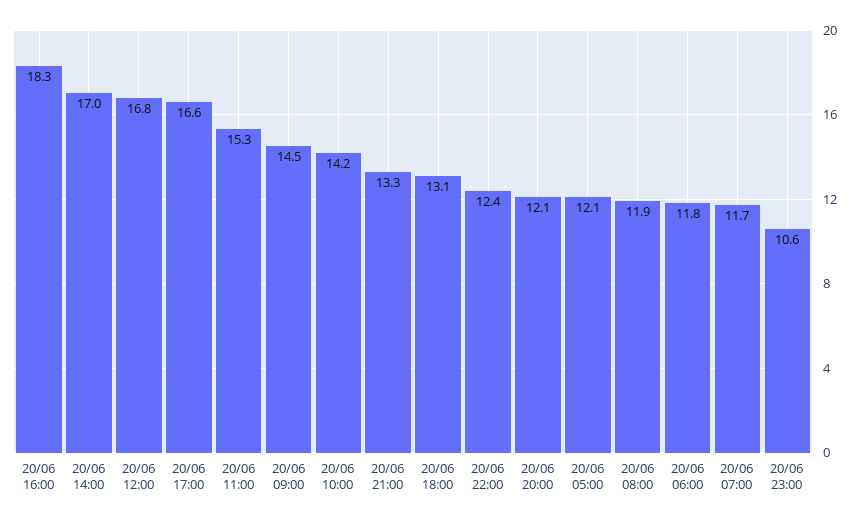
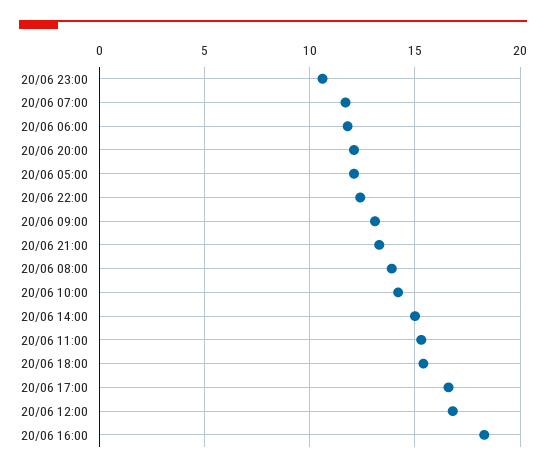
20/06 14:00: 17 -> 15
20/06 09:00: 14.5 -> 13
20/06 18:00: 13.1 -> 15.5
20/06 08:00: 11.9 -> 14

